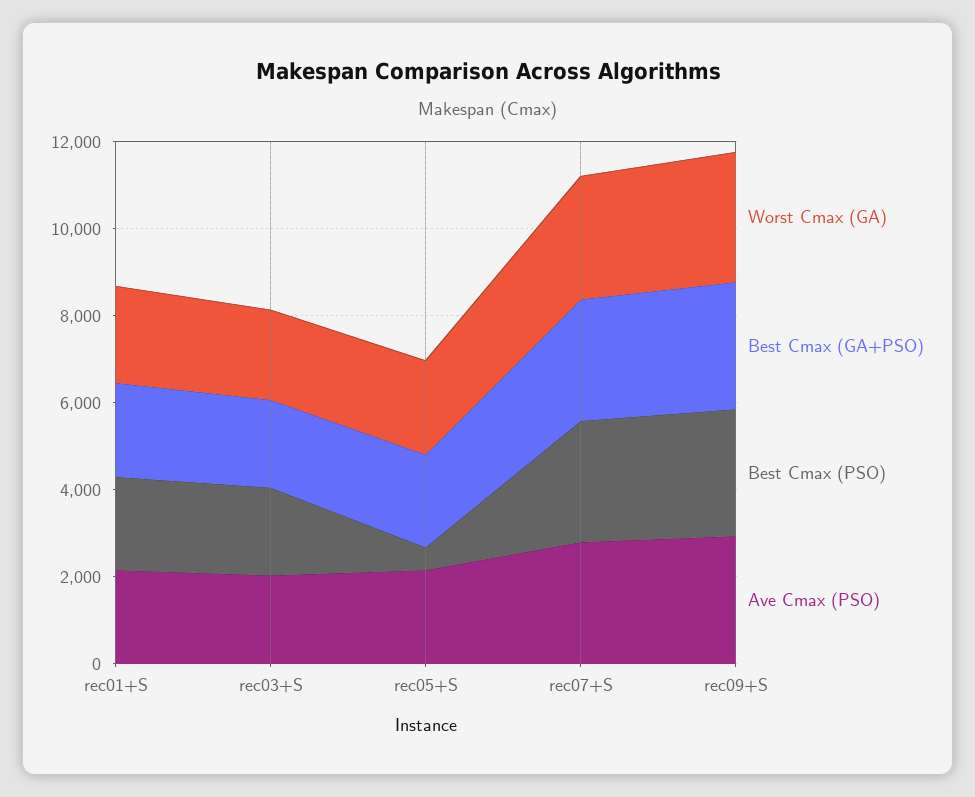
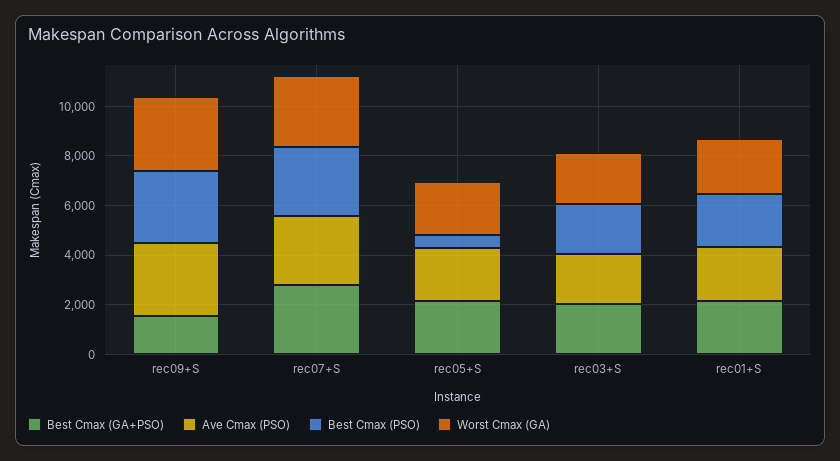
Best Cmax (GA+PSO), rec09+S: 3000 -> 1500

